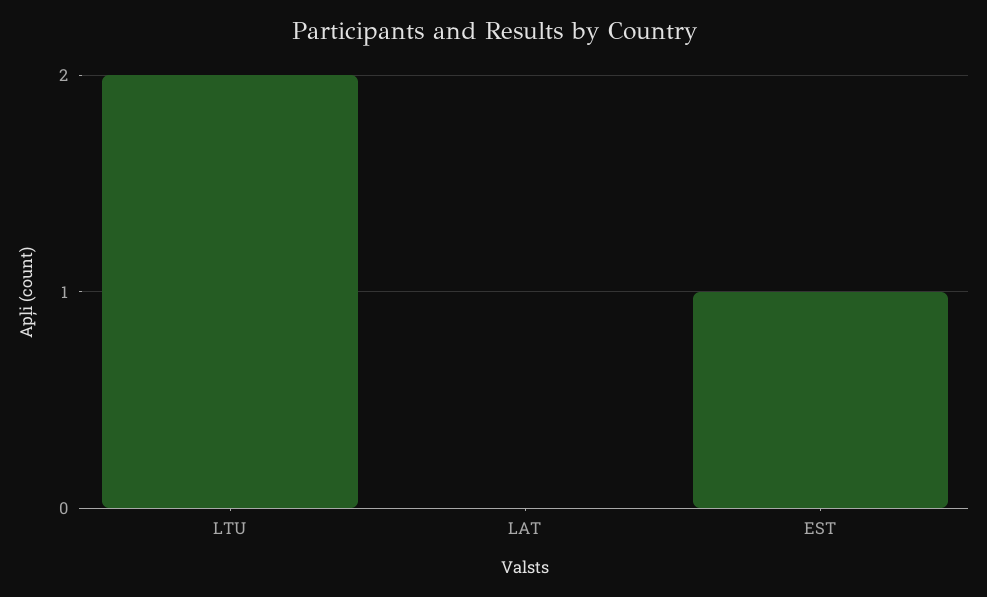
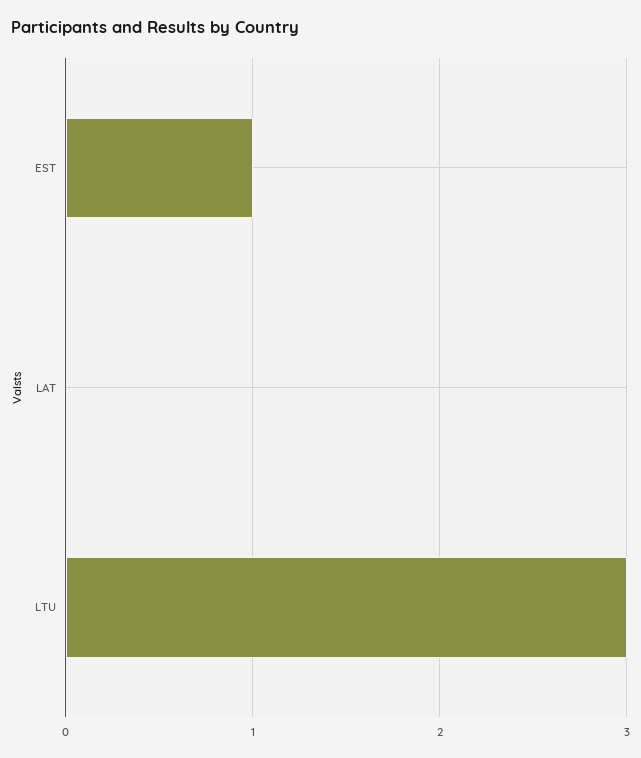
LTU: 2 -> 3

